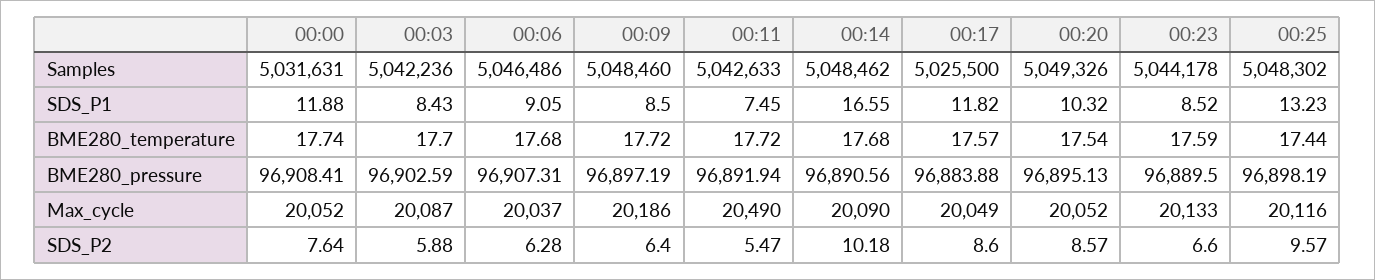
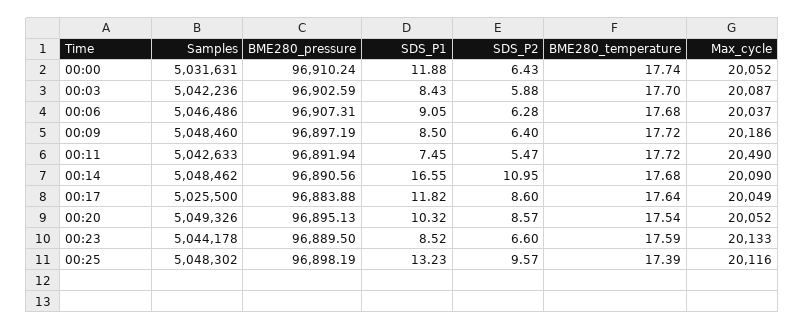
00:17, BME280_temperature: 17.57 -> 17.64
00:25, BME280_temperature: 17.44 -> 17.39
00:00, BME280_pressure: 96908.41 -> 96910.24
00:00, SDS_P2: 7.64 -> 6.43
00:14, SDS_P2: 10.18 -> 10.95

